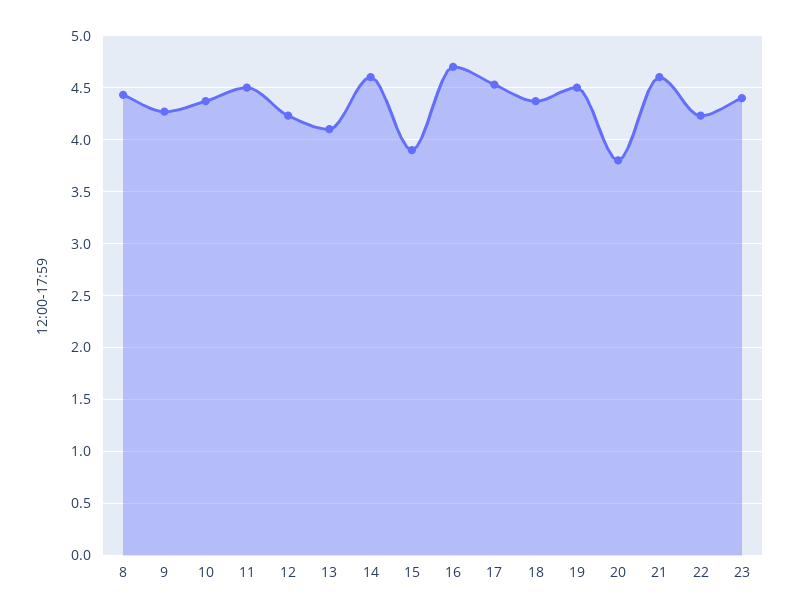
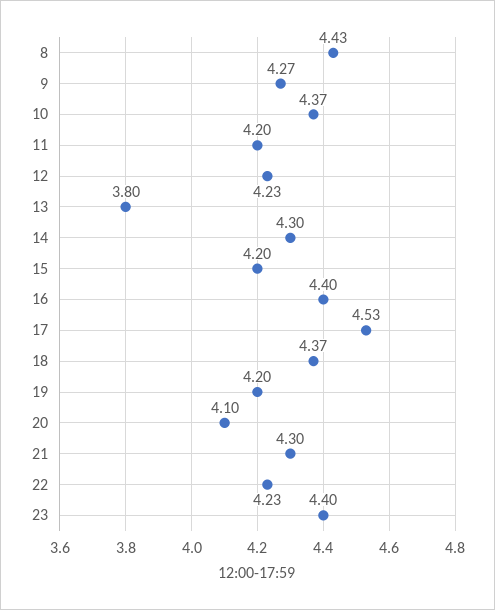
11: 4.5 -> 4.2
13: 4.1 -> 3.8
14: 4.6 -> 4.3
15: 3.9 -> 4.2
16: 4.7 -> 4.4
19: 4.5 -> 4.2
20: 3.8 -> 4.1
21: 4.6 -> 4.3

